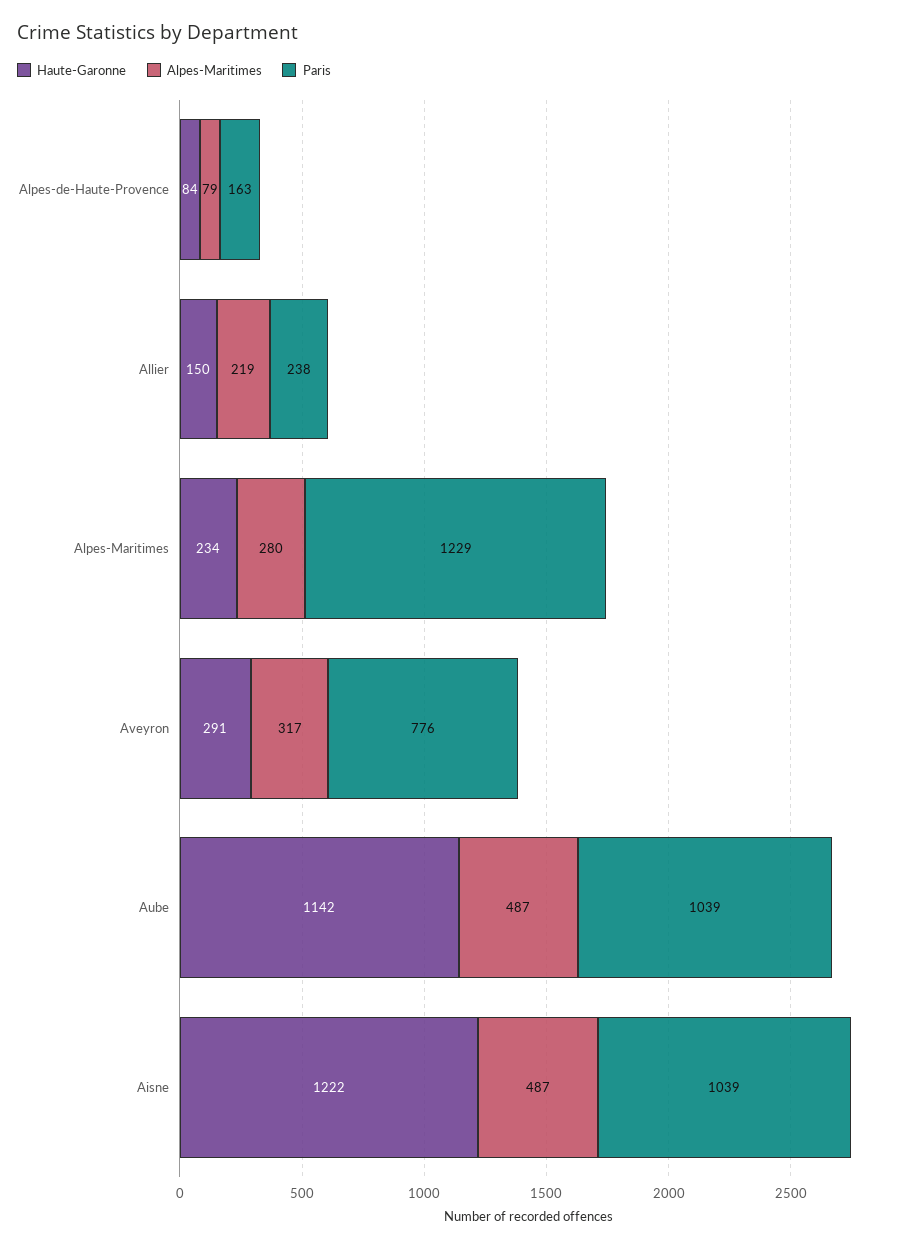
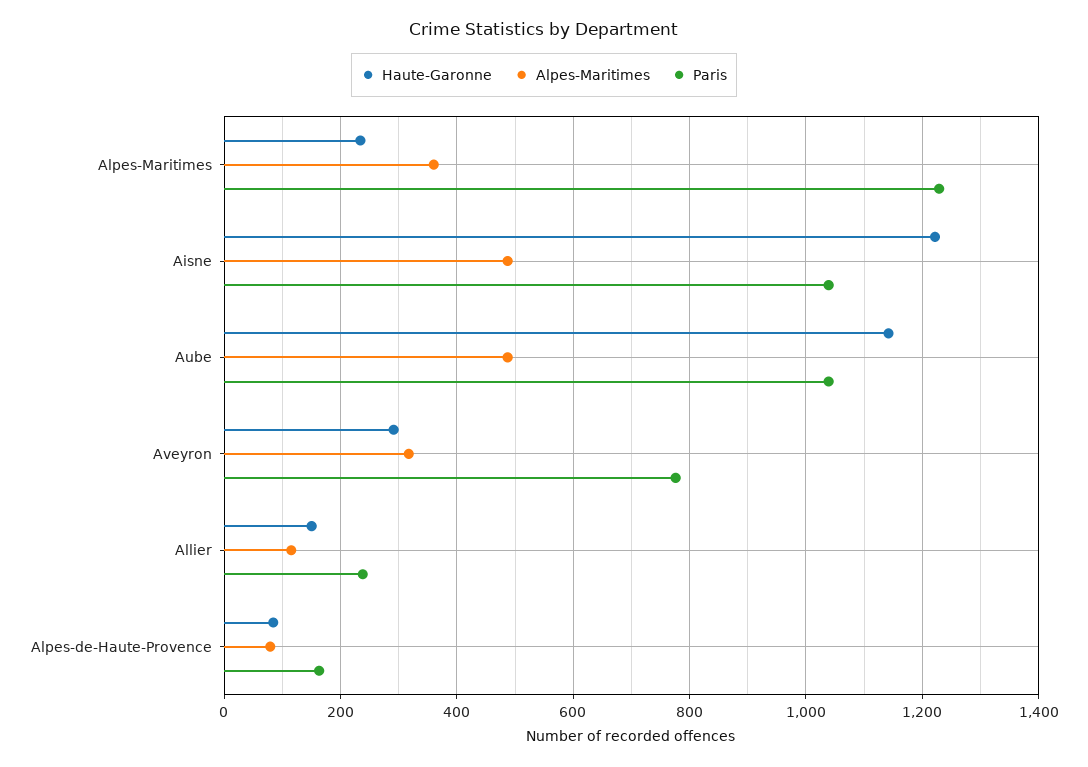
Alpes-Maritimes, Allier: 219 -> 120
Alpes-Maritimes, Alpes-Maritimes: 280 -> 360

